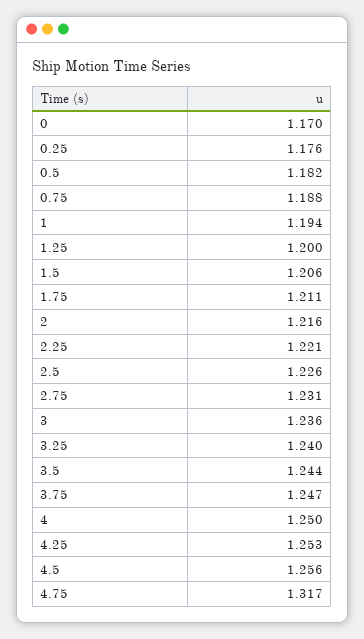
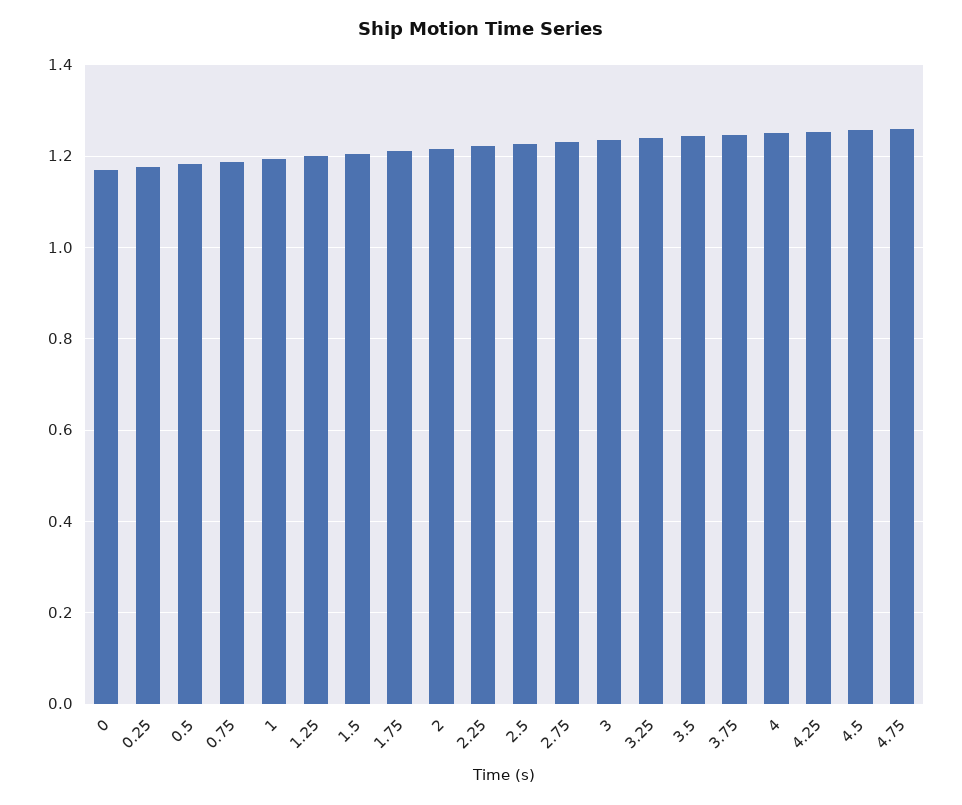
4.75: 1.317 -> 1.26

